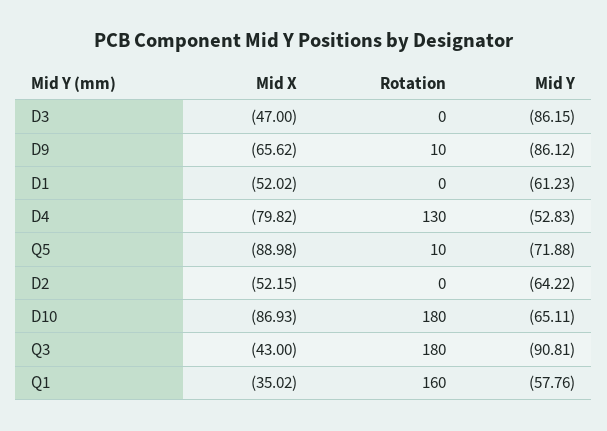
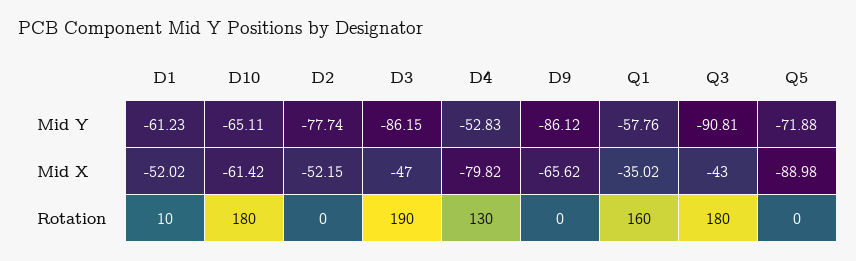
Rotation, D3: 0 -> 190
Rotation, D9: 10 -> 0
Rotation, D1: 0 -> 10
Rotation, Q5: 10 -> 0
Mid Y, D2: -64.22 -> -77.74
Mid X, D10: -86.93 -> -61.42

